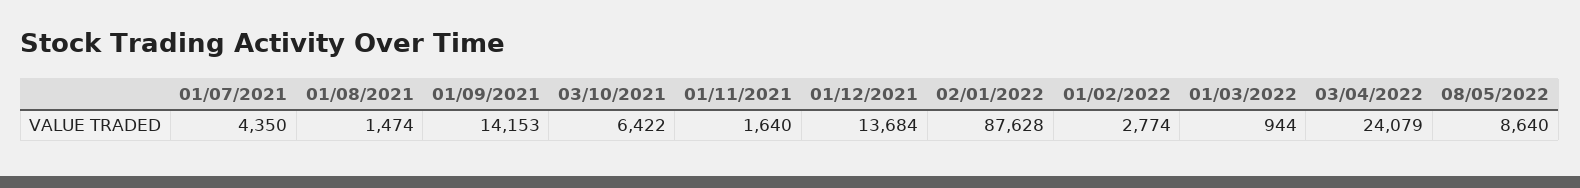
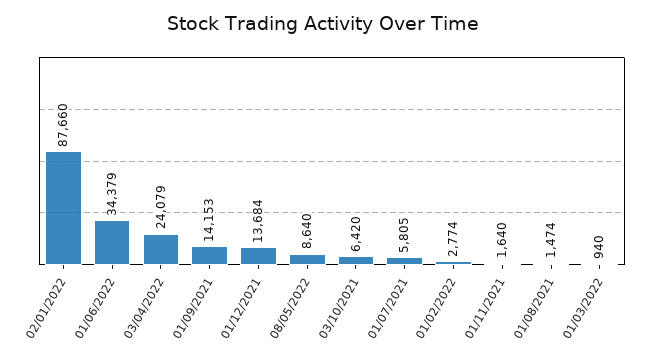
01/07/2021: 4350 -> 5805
03/10/2021: 6422 -> 6420
02/01/2022: 87628 -> 87660
01/03/2022: 944 -> 940
01/06/2022: none -> 34379

